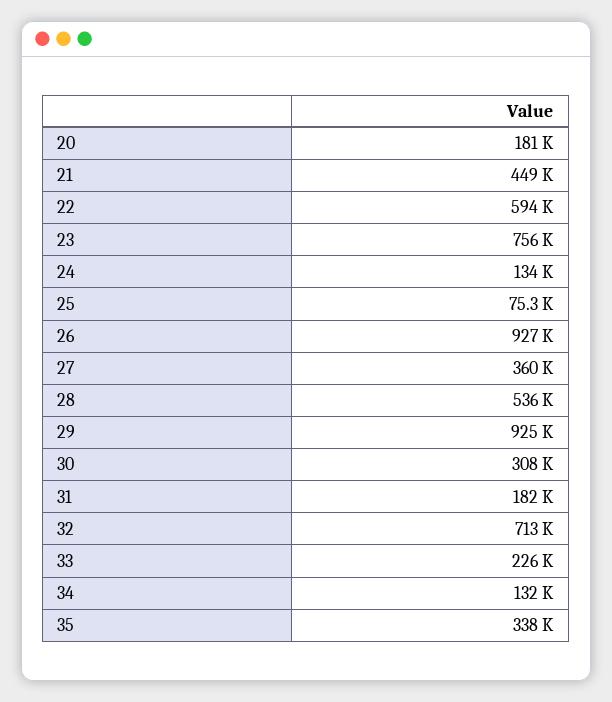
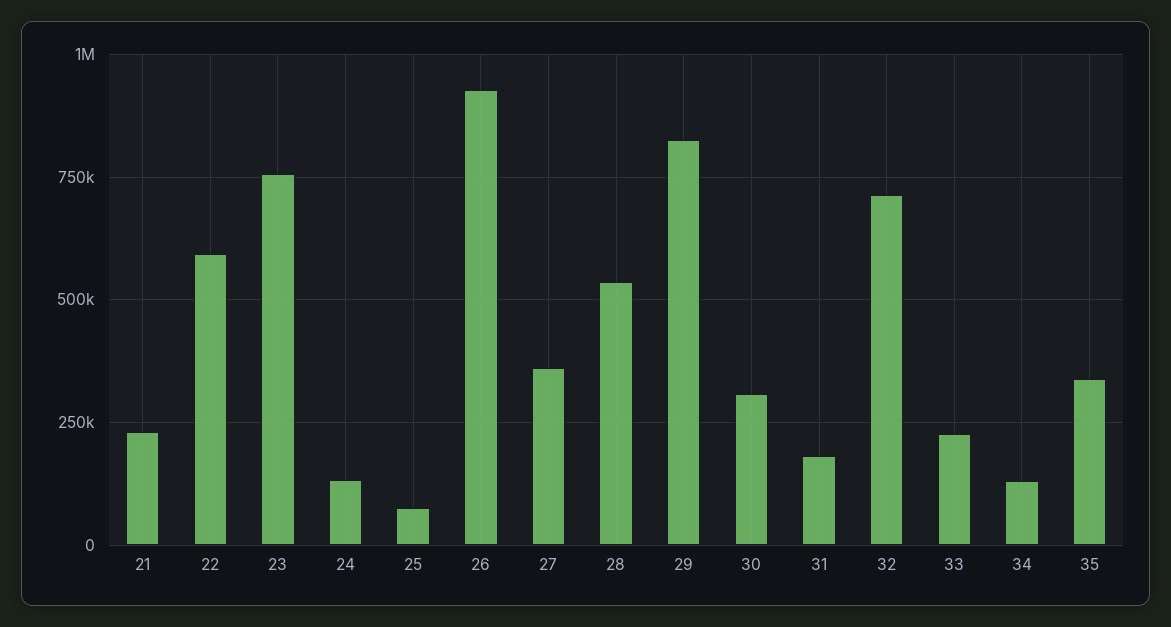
20: 181000 -> none
21: 449000 -> 225000
29: 925000 -> 825000

